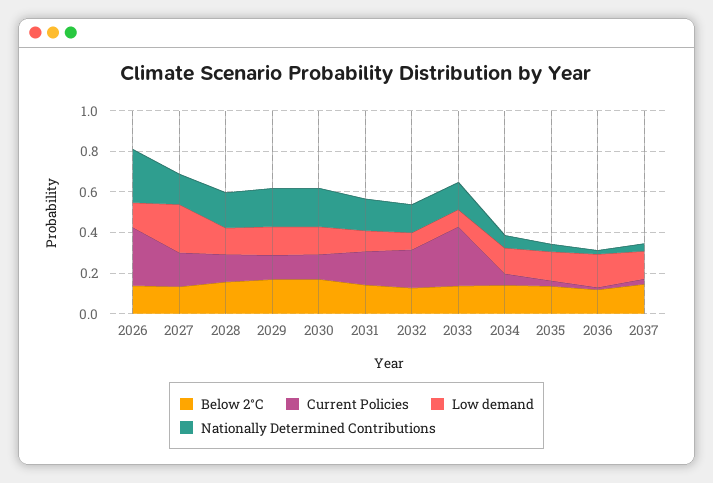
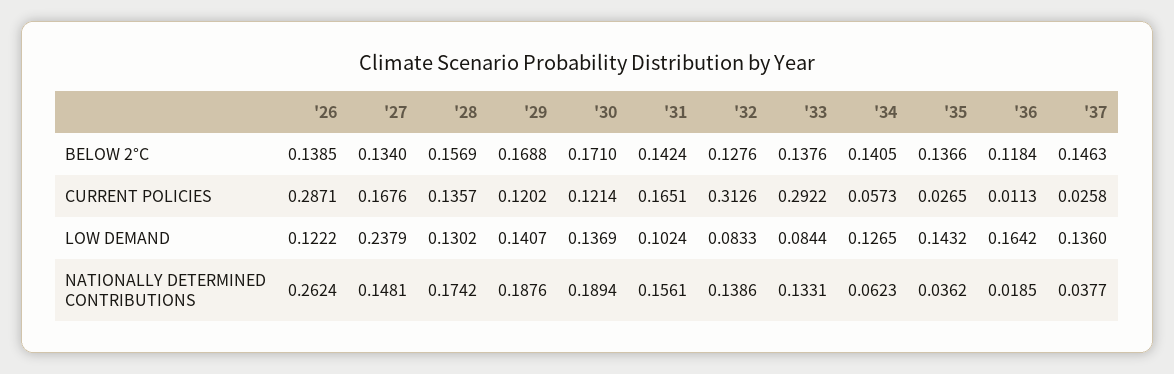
Current Policies, 2032: 0.2 -> 0.3126

